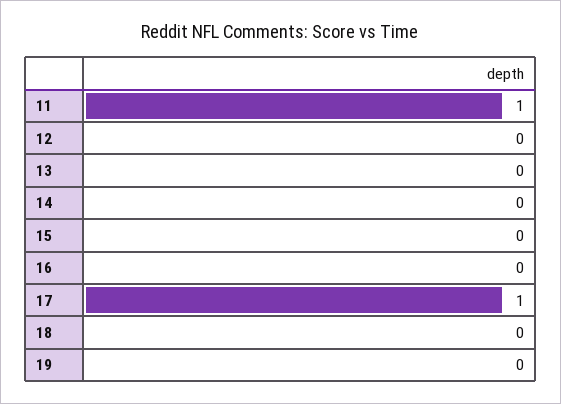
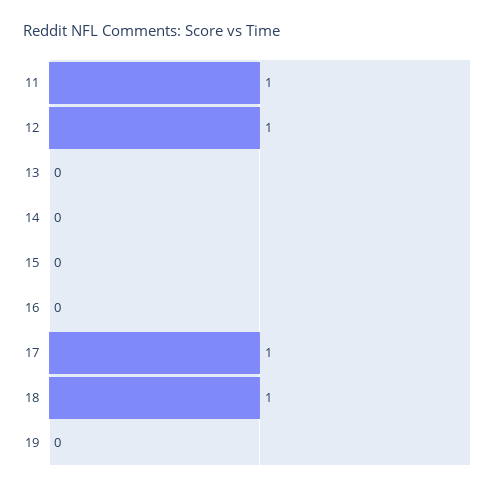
12: 0 -> 1
18: 0 -> 1

